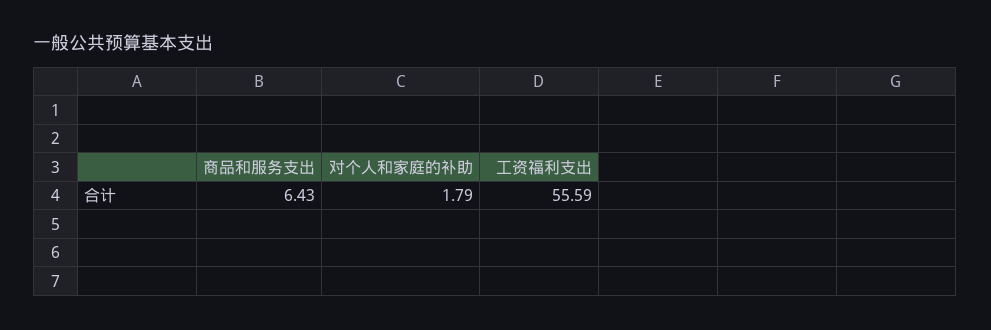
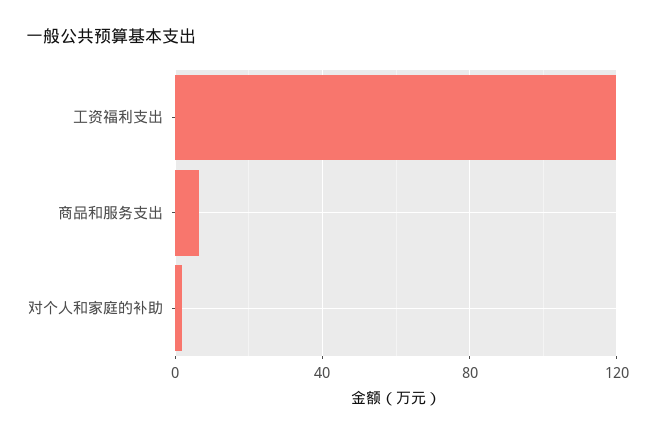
工资福利支出: 55.59 -> 120

